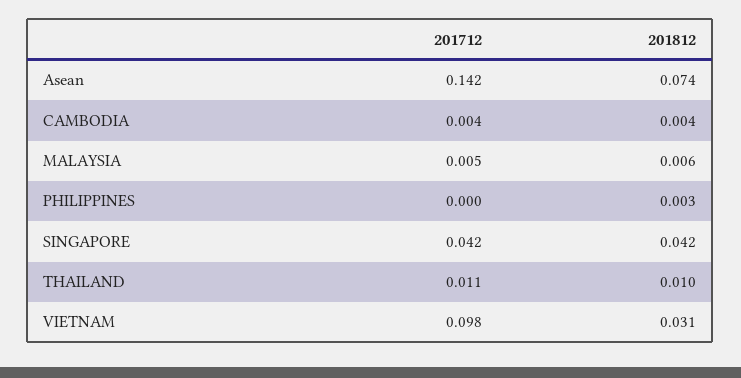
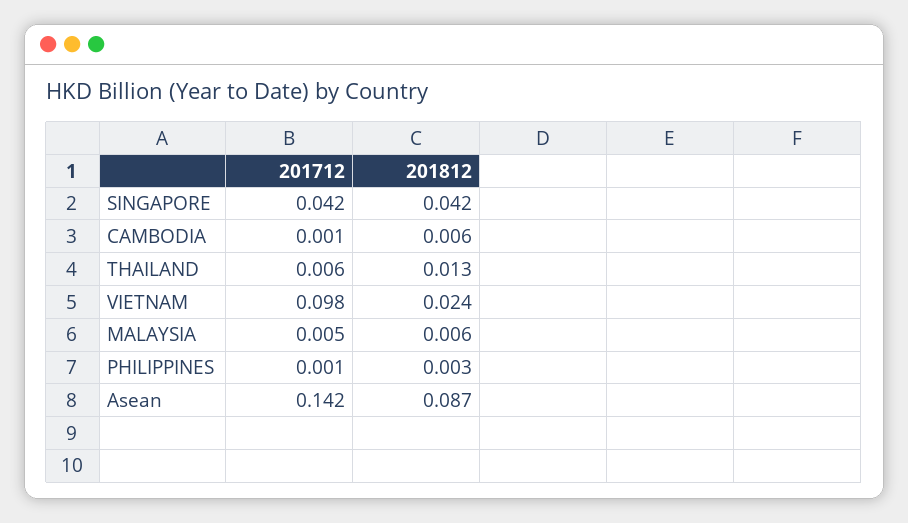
201812, Asean: 0.074 -> 0.087
201712, CAMBODIA: 0.004 -> 0.001
201812, CAMBODIA: 0.004 -> 0.006
201712, PHILIPPINES: 0 -> 0.001
201712, THAILAND: 0.011 -> 0.006
201812, THAILAND: 0.01 -> 0.013
201812, VIETNAM: 0.031 -> 0.024

